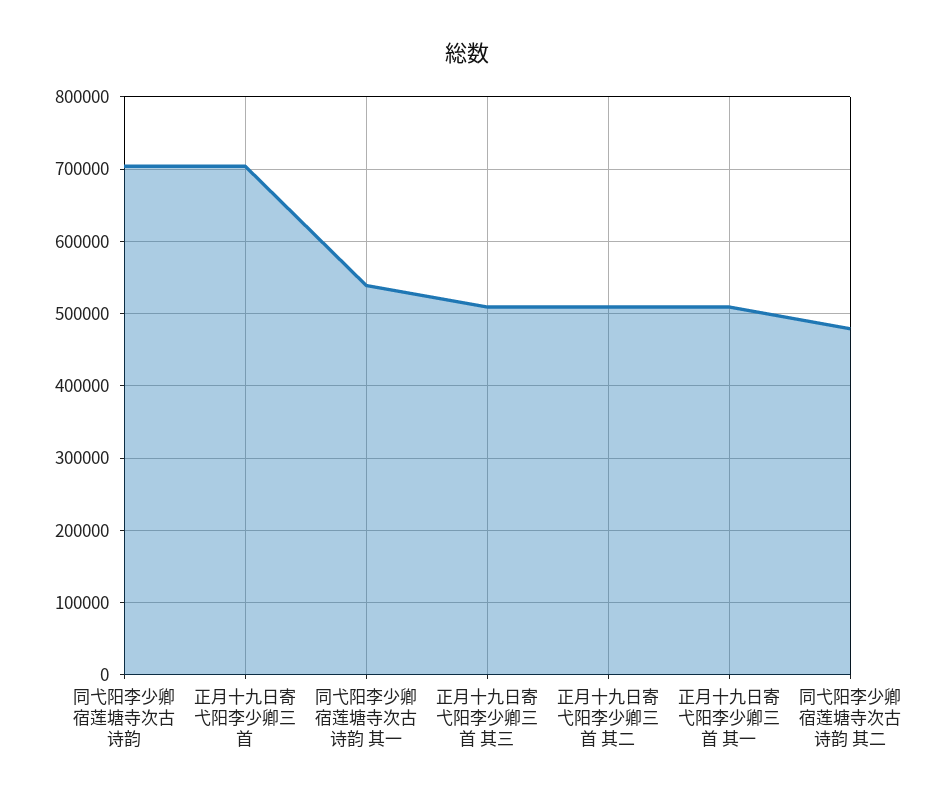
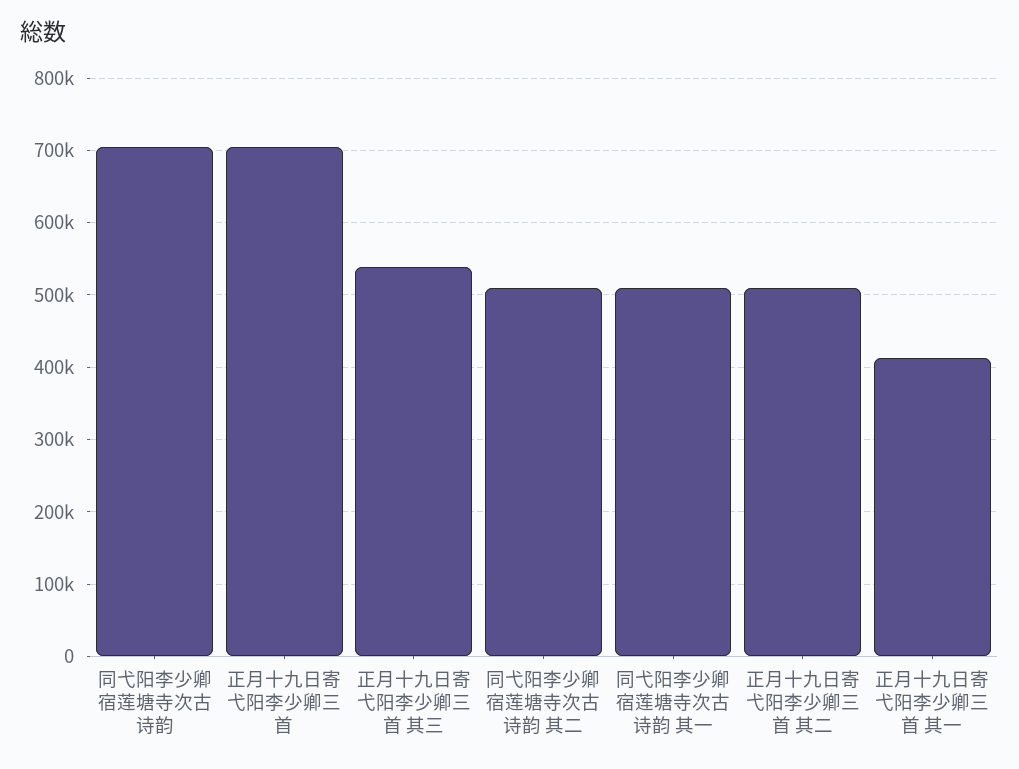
同弋阳李少卿宿莲塘寺次古诗韵 其一: 540000 -> 510000
正月十九日寄弋阳李少卿三首 其三: 510000 -> 540000
正月十九日寄弋阳李少卿三首 其一: 510000 -> 410000
同弋阳李少卿宿莲塘寺次古诗韵 其二: 480000 -> 510000

